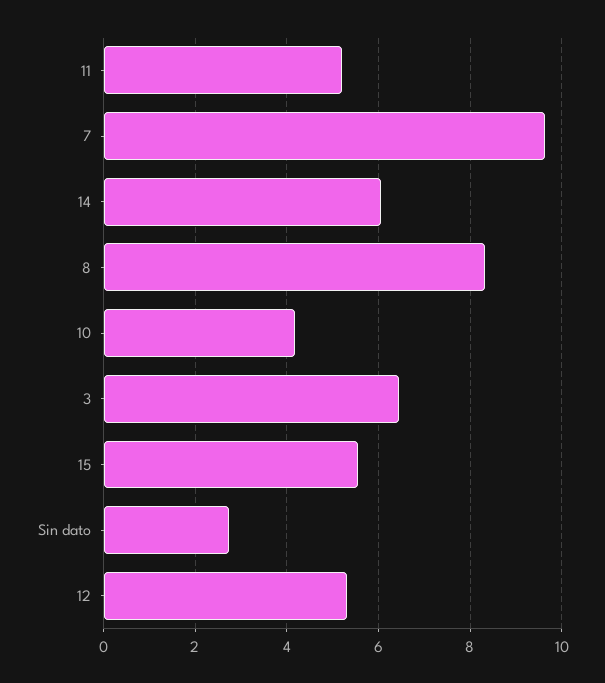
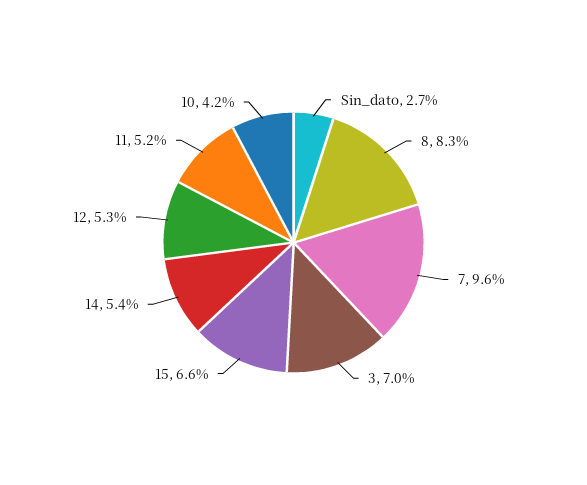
14: 6 -> 5.4
3: 6.4 -> 7
15: 5.6 -> 6.6

